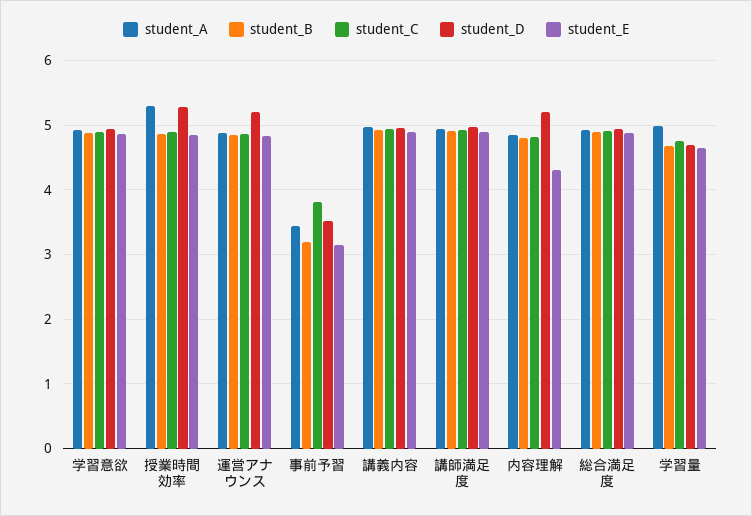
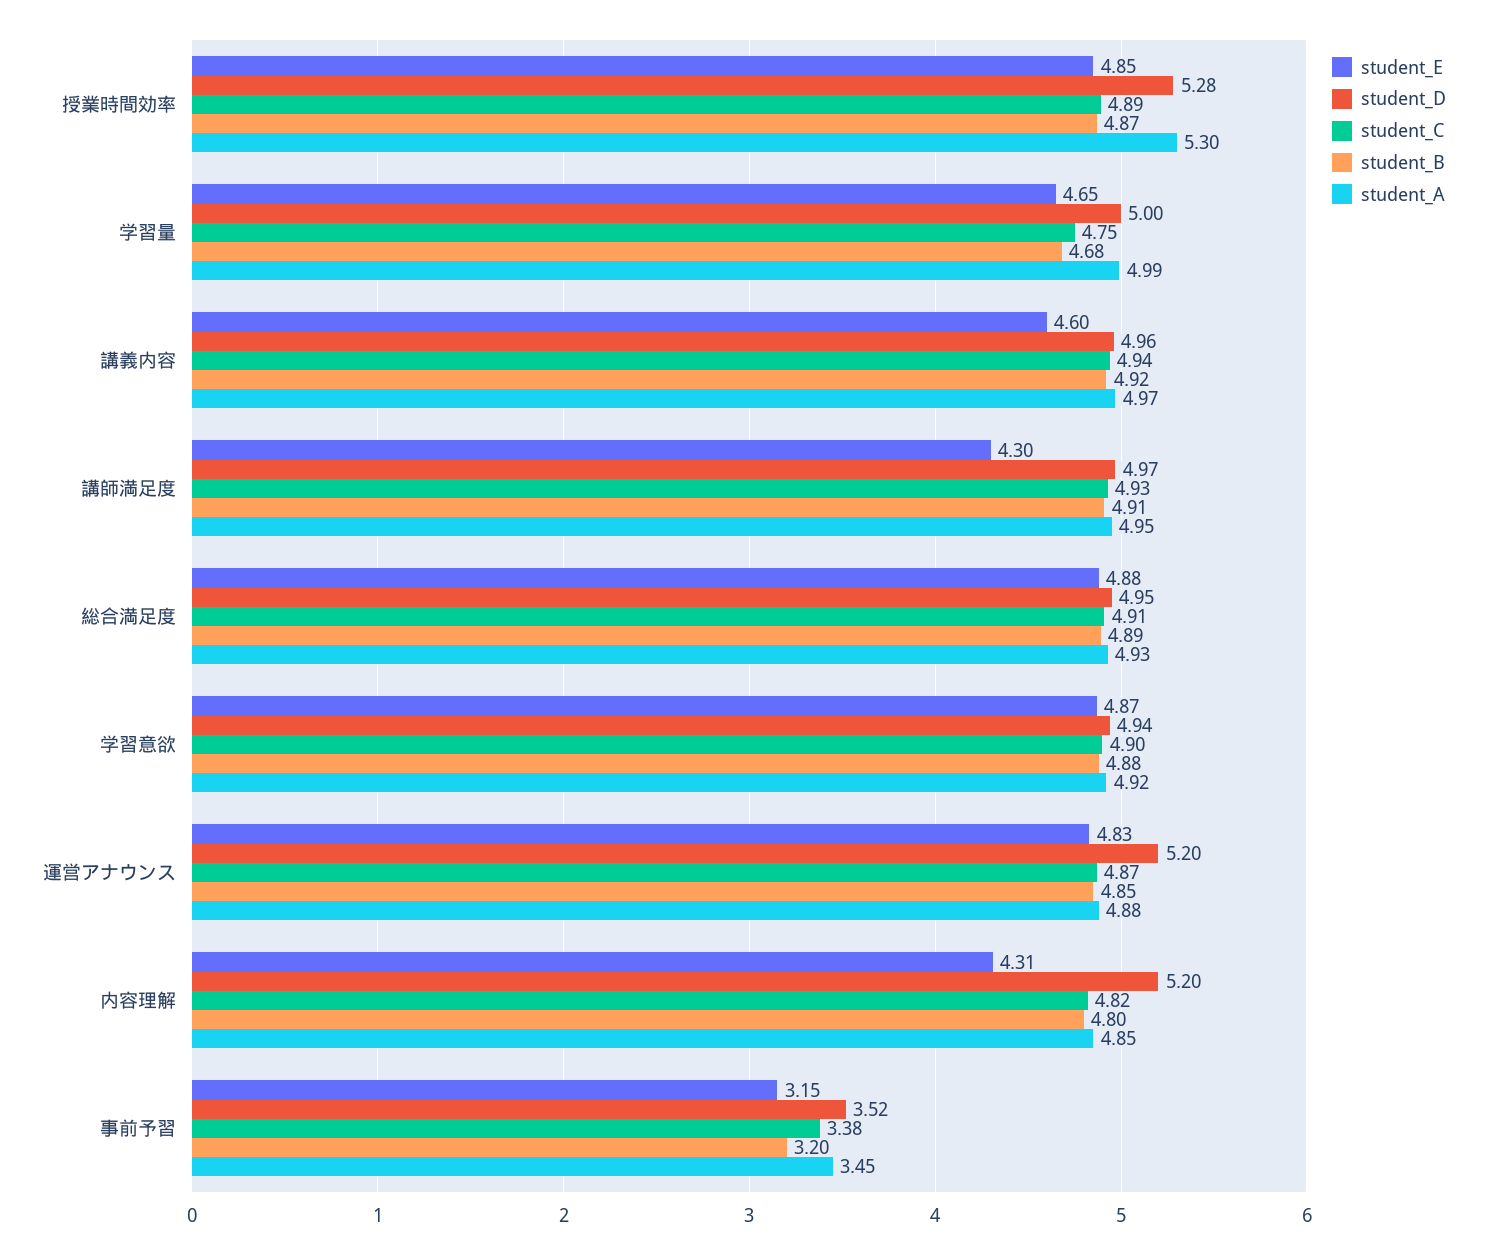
student_C, 事前予習: 3.8 -> 3.38
student_E, 講義内容: 4.9 -> 4.6
student_E, 講師満足度: 4.9 -> 4.3
student_D, 学習量: 4.7 -> 5

